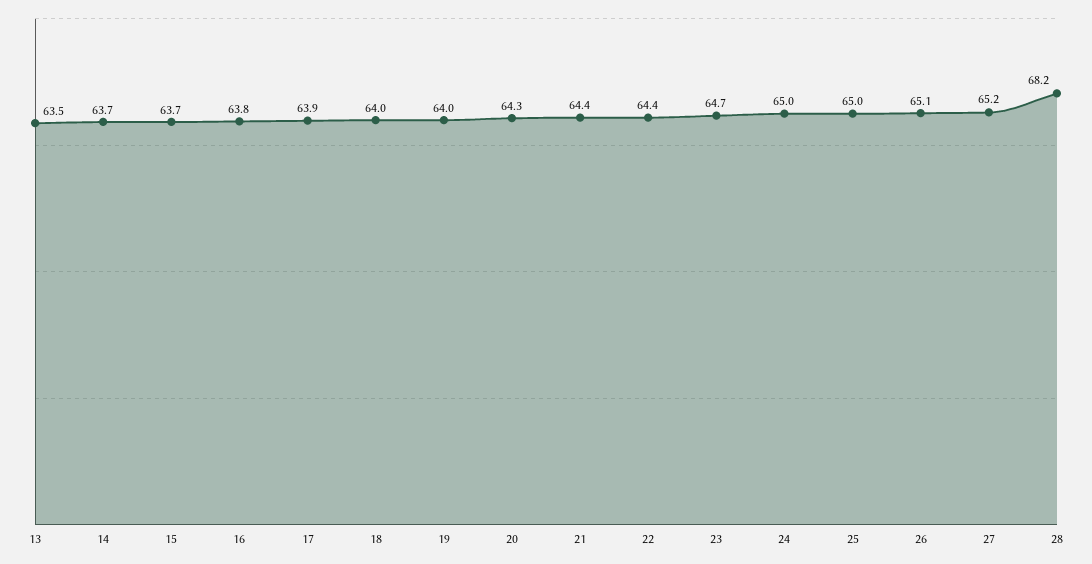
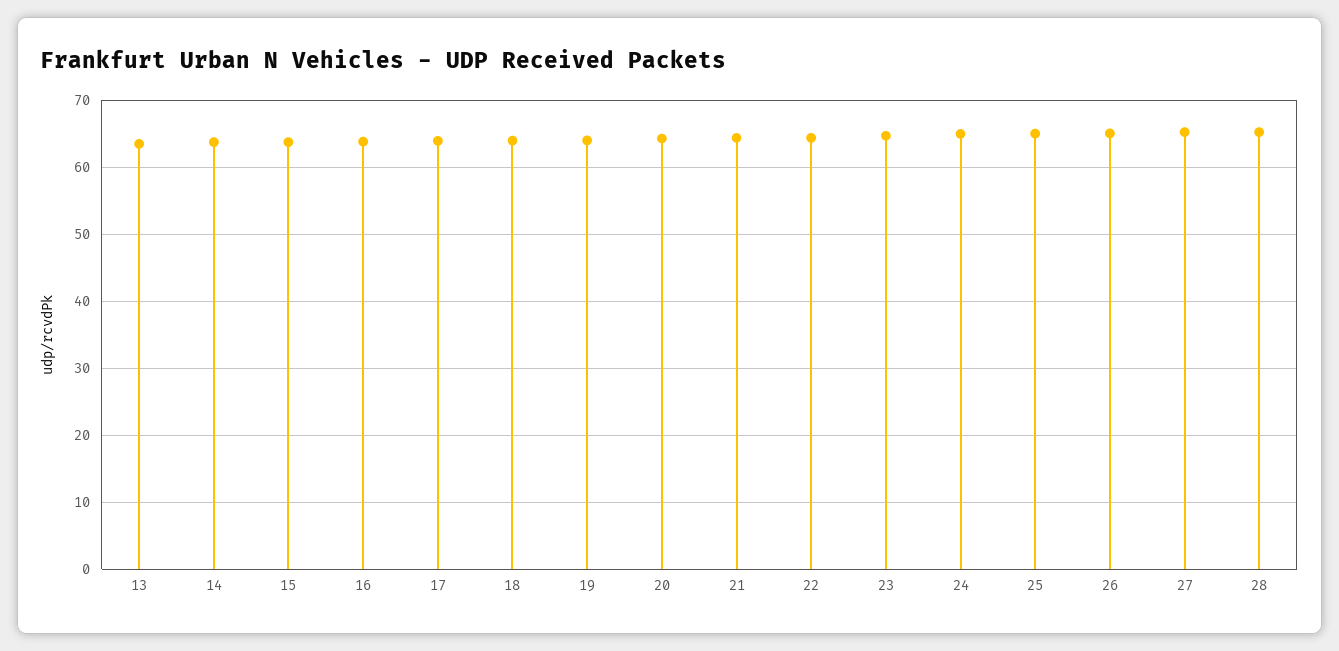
28: 68.2 -> 65

